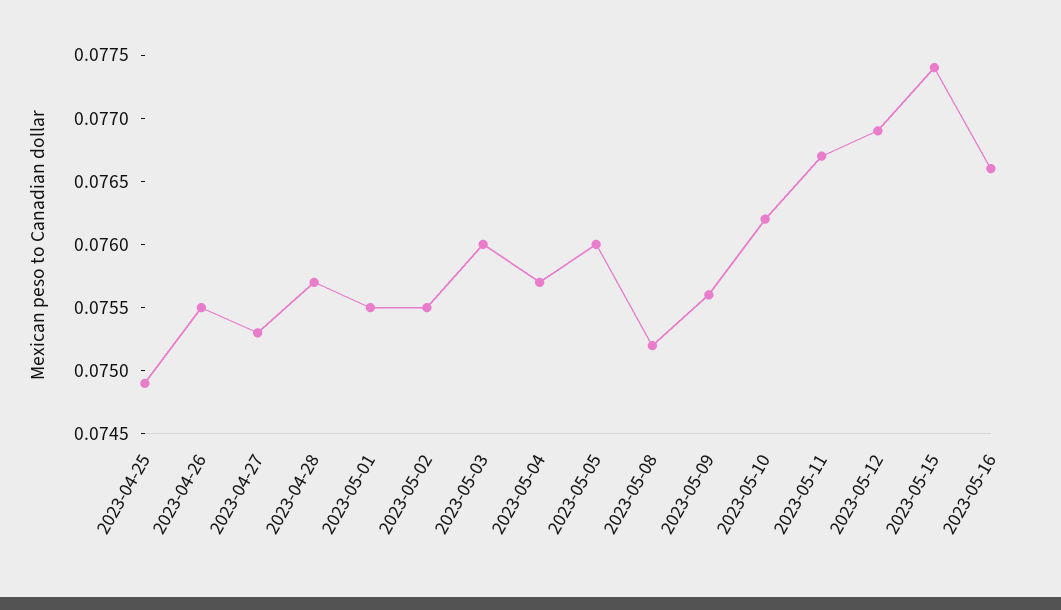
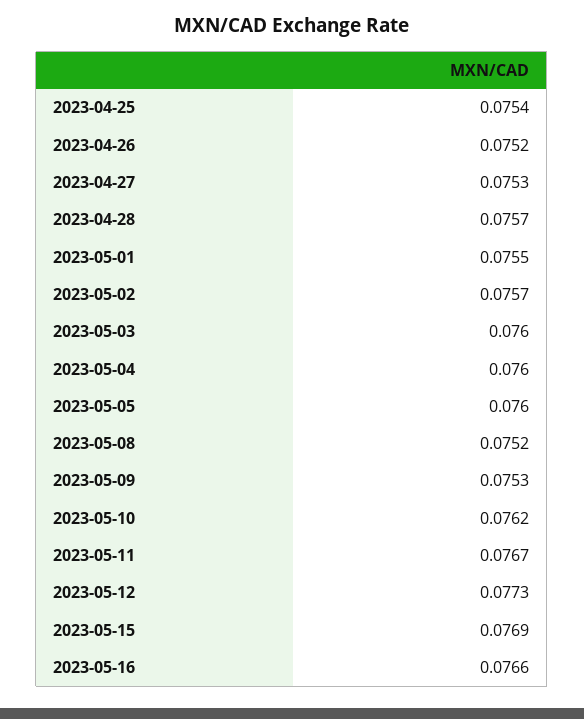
2023-04-25: 0.0749 -> 0.0754
2023-04-26: 0.0755 -> 0.0752
2023-05-02: 0.0755 -> 0.0757
2023-05-04: 0.0757 -> 0.076
2023-05-09: 0.0756 -> 0.0753
2023-05-12: 0.0769 -> 0.0773
2023-05-15: 0.0774 -> 0.0769

